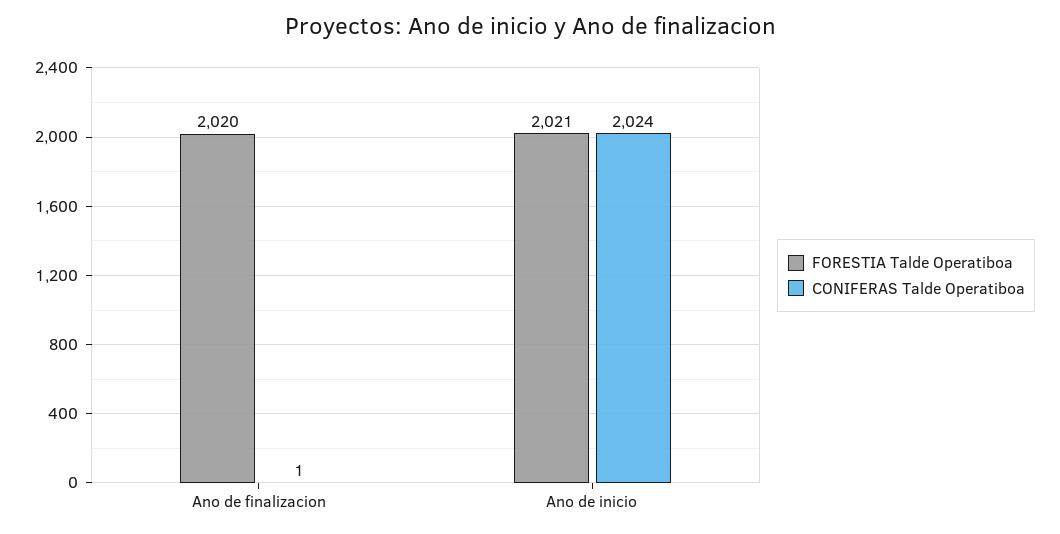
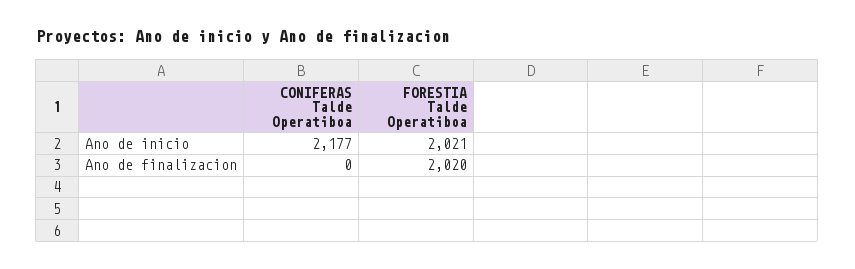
CONIFERAS Talde Operatiboa, Ano de finalizacion: 1 -> 0
CONIFERAS Talde Operatiboa, Ano de inicio: 2024 -> 2177

